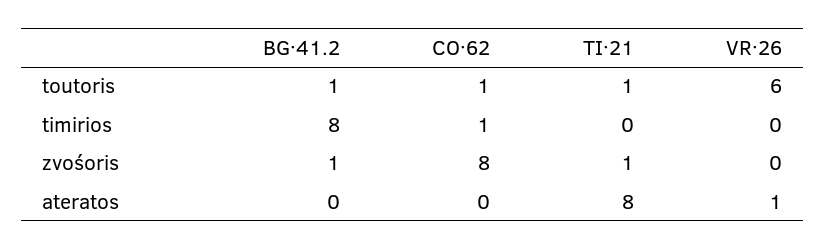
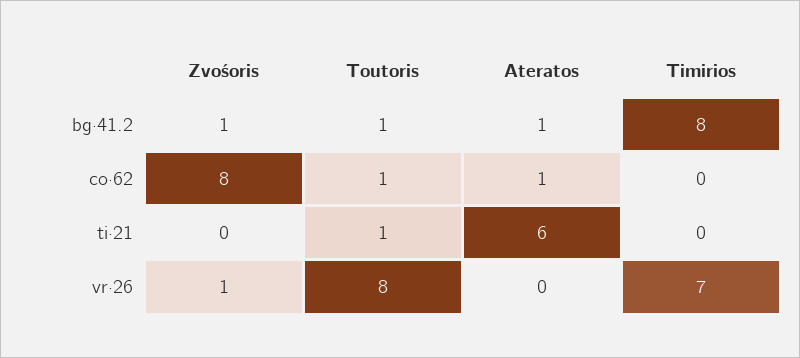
VR·26, toutoris: 6 -> 8
CO·62, timirios: 1 -> 0
VR·26, timirios: 0 -> 7
TI·21, zvośoris: 1 -> 0
VR·26, zvośoris: 0 -> 1
BG·41.2, ateratos: 0 -> 1
CO·62, ateratos: 0 -> 1
TI·21, ateratos: 8 -> 6
VR·26, ateratos: 1 -> 0

